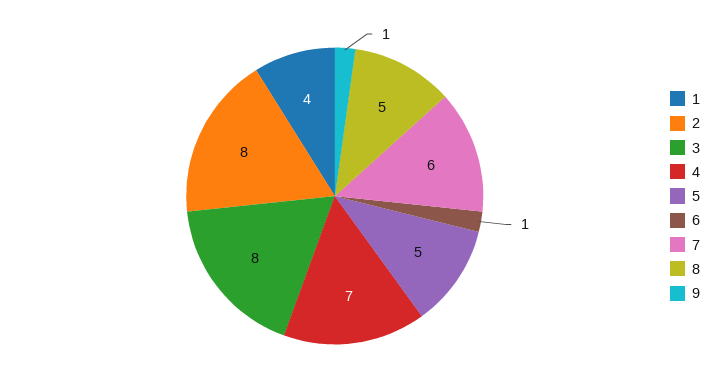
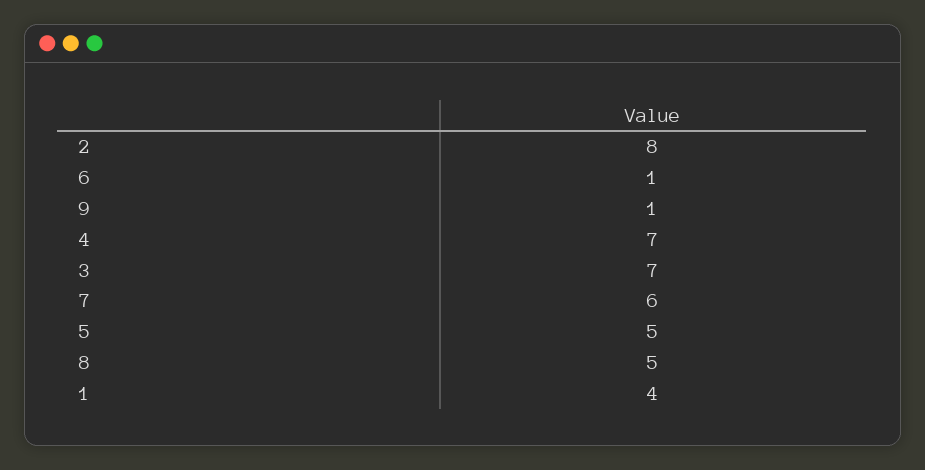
3: 8 -> 7

